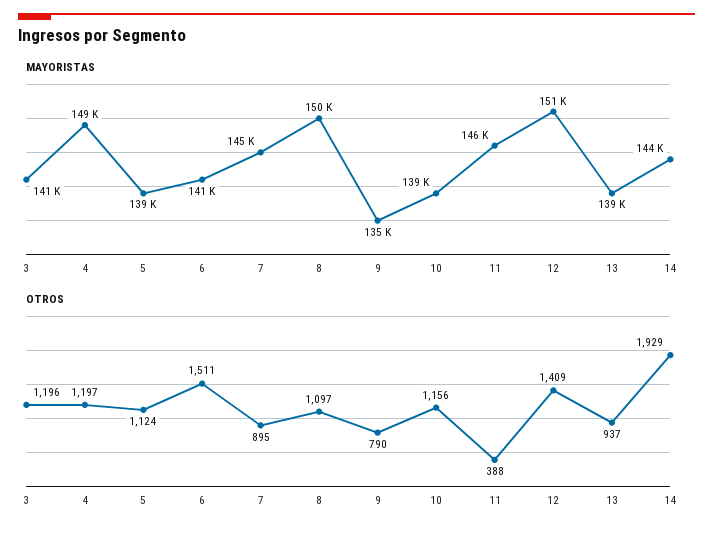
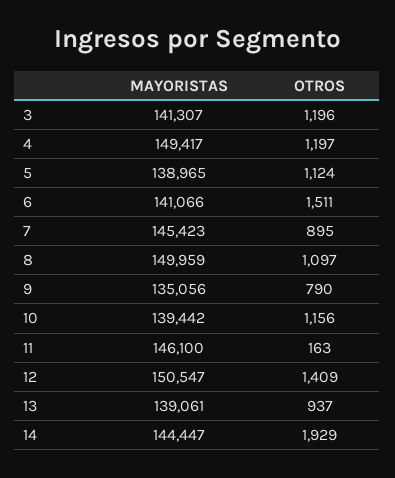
OTROS, 11: 388 -> 163

